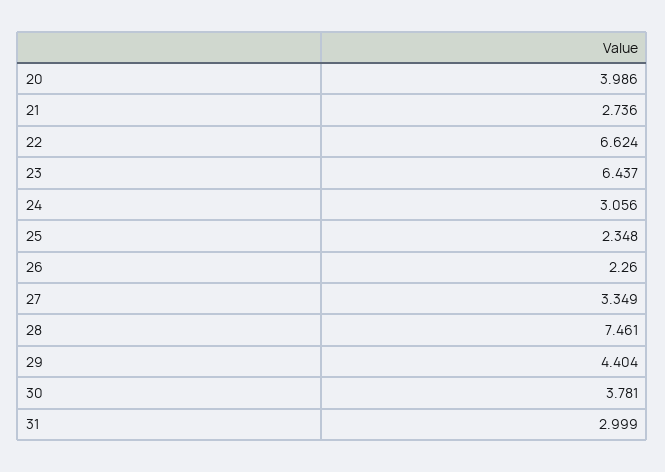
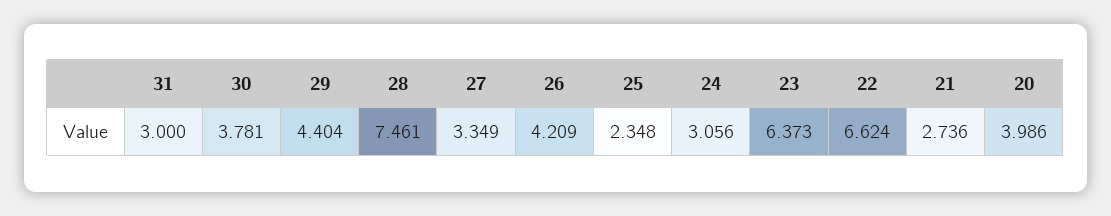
23: 6.437 -> 6.373
26: 2.26 -> 4.209
31: 2.999 -> 3

